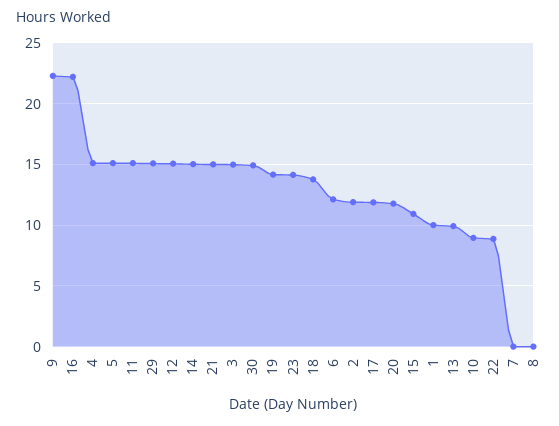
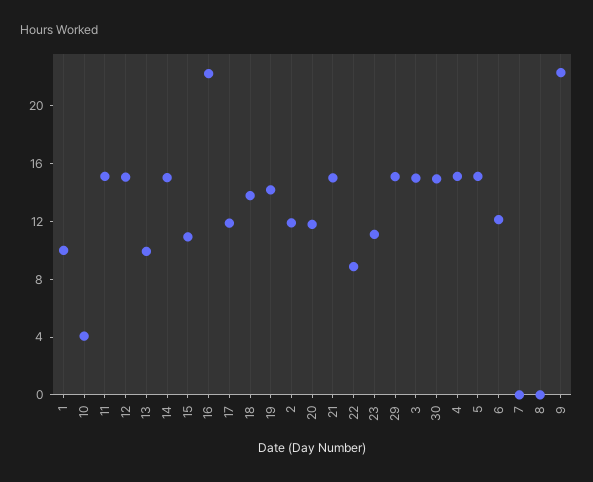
23: 14 -> 11
10: 9 -> 4

